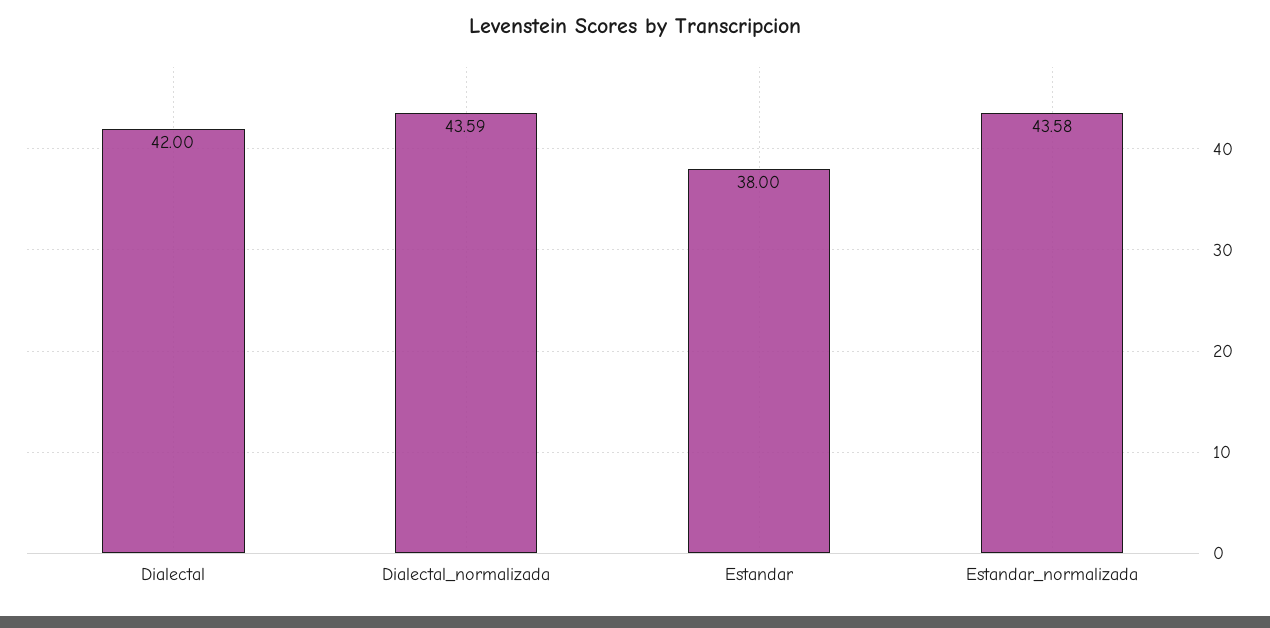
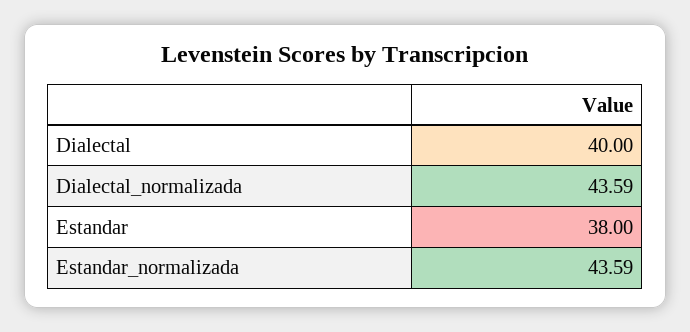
Dialectal: 42 -> 40
Estandar_normalizada: 43.58 -> 43.59

